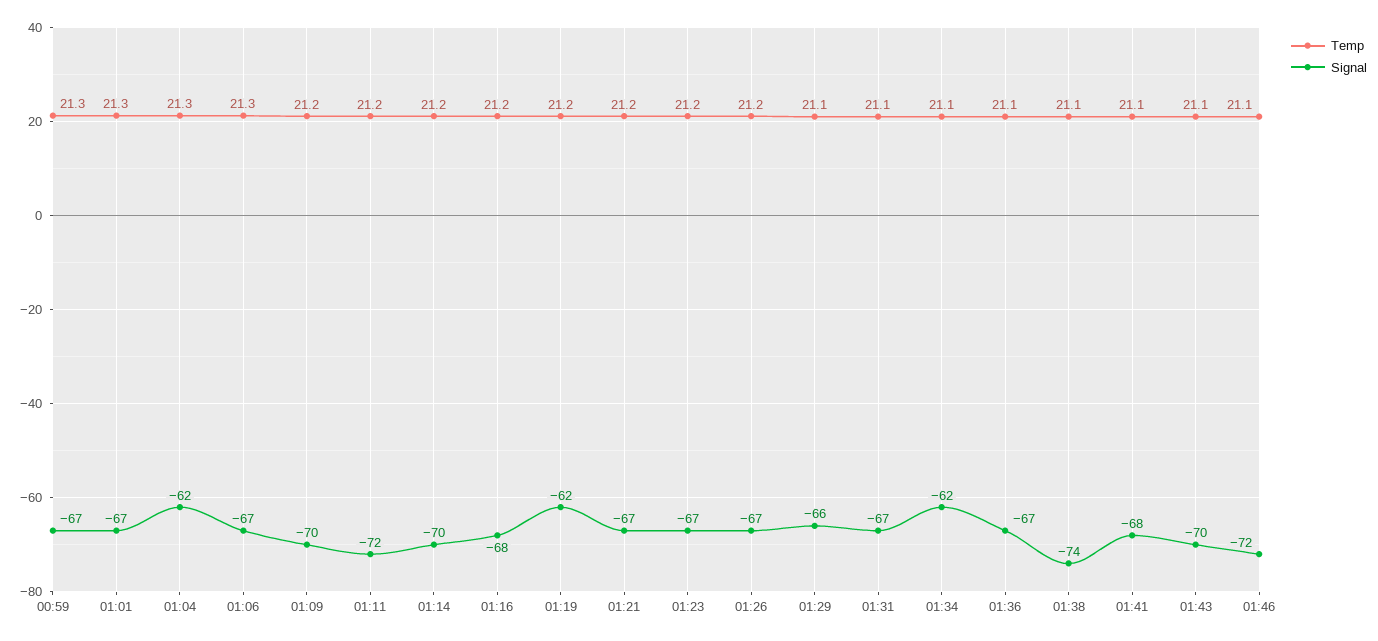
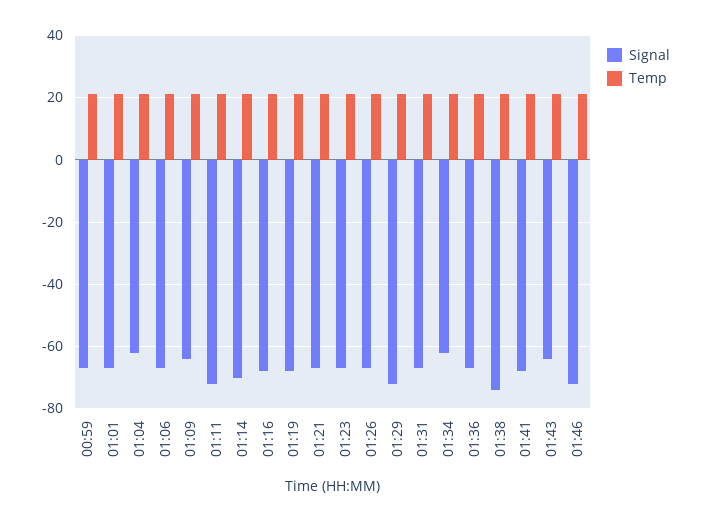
Signal, 01:09: -70 -> -64
Signal, 01:19: -62 -> -68
Signal, 01:29: -66 -> -72
Signal, 01:43: -70 -> -64

